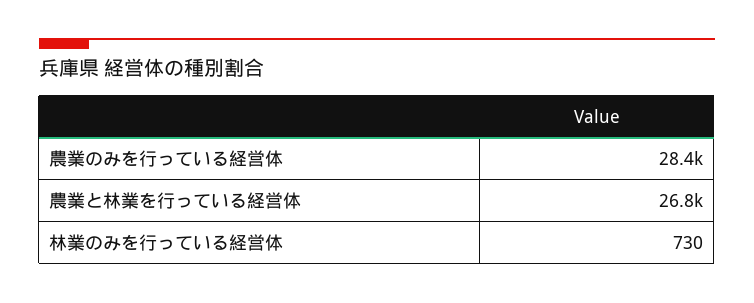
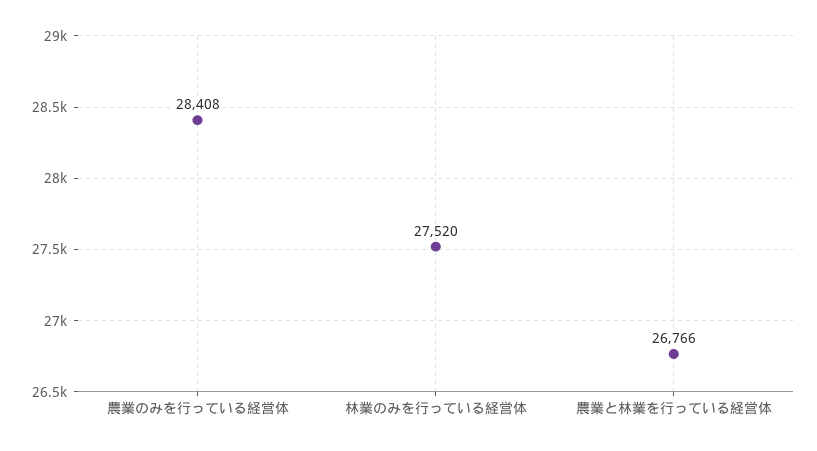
林業のみを行っている経営体: 730 -> 27520

